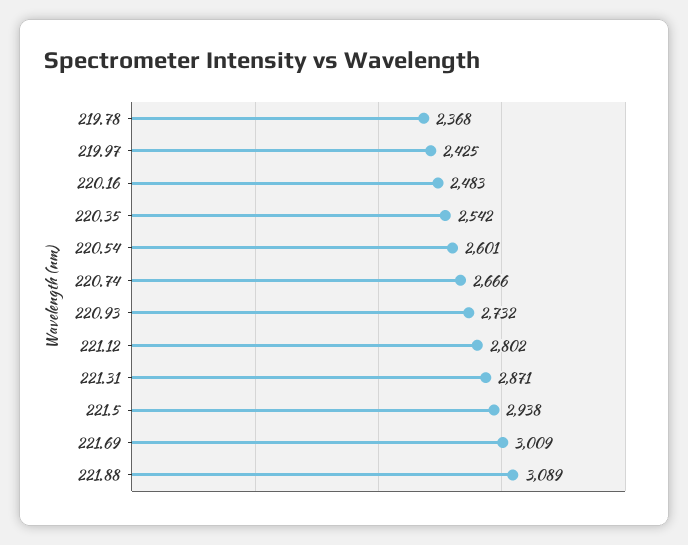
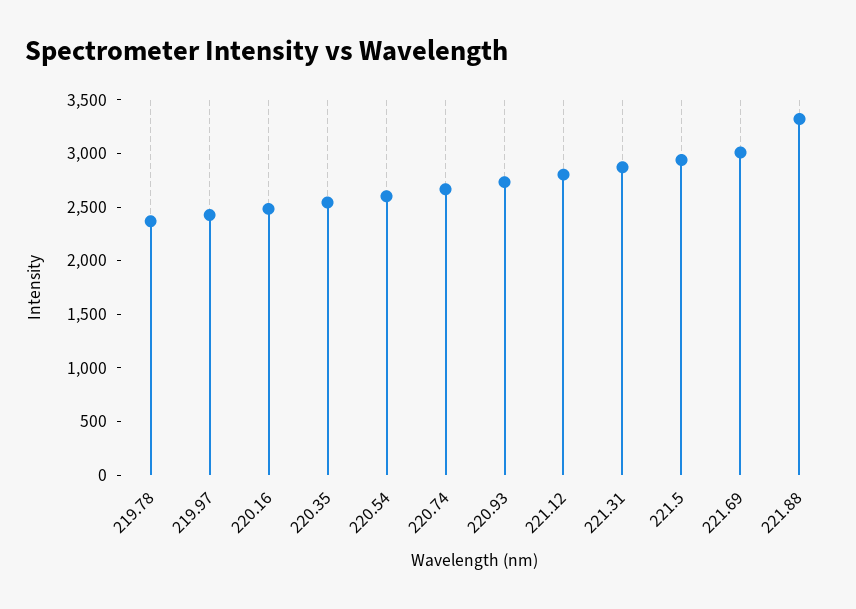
221.88: 3089 -> 3300

